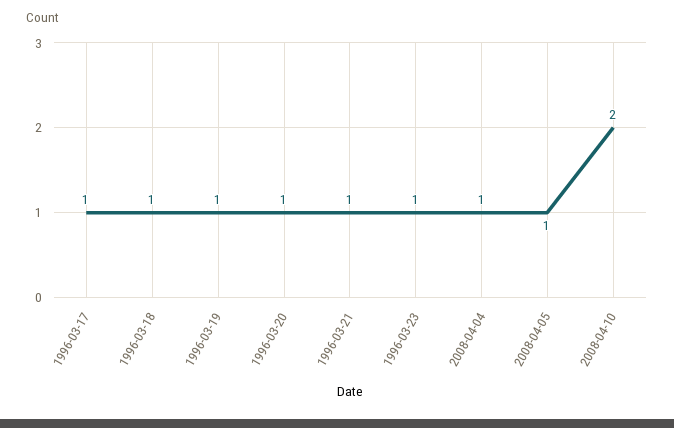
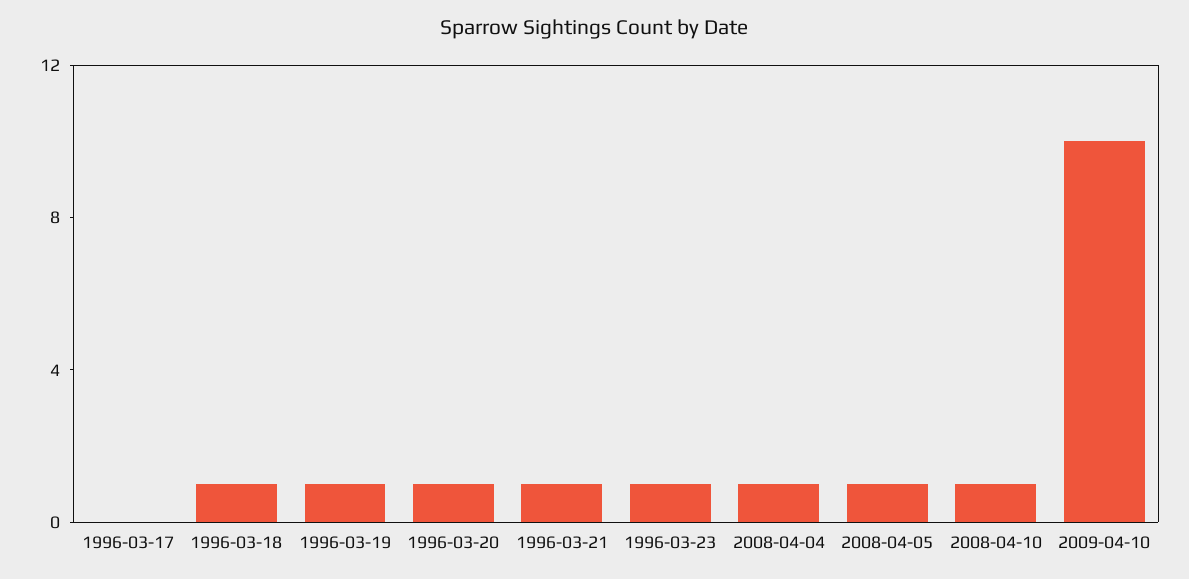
1996-03-17: 1 -> 0
2008-04-10: 2 -> 1
2009-04-10: none -> 10

